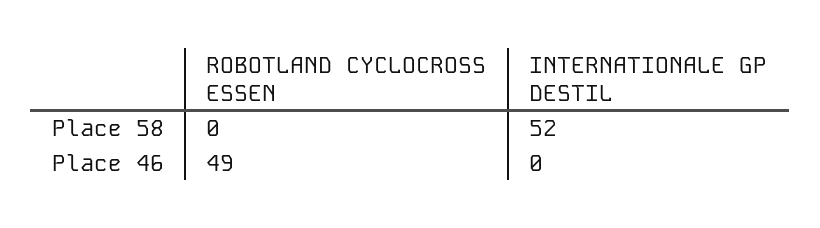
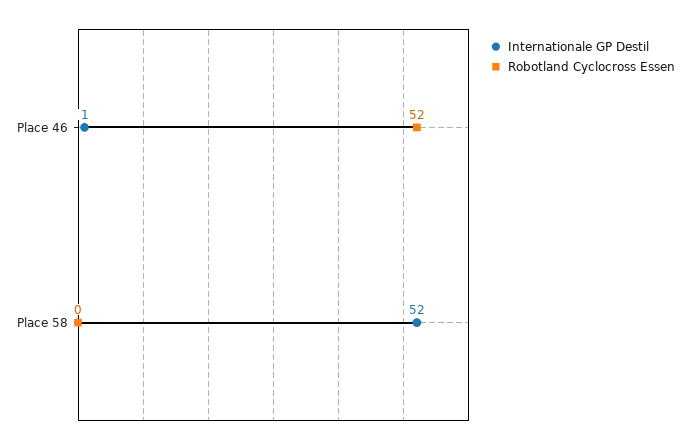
ROBOTLAND CYCLOCROSS ESSEN, Place 46: 49 -> 52
INTERNATIONALE GP DESTIL, Place 46: 0 -> 1

